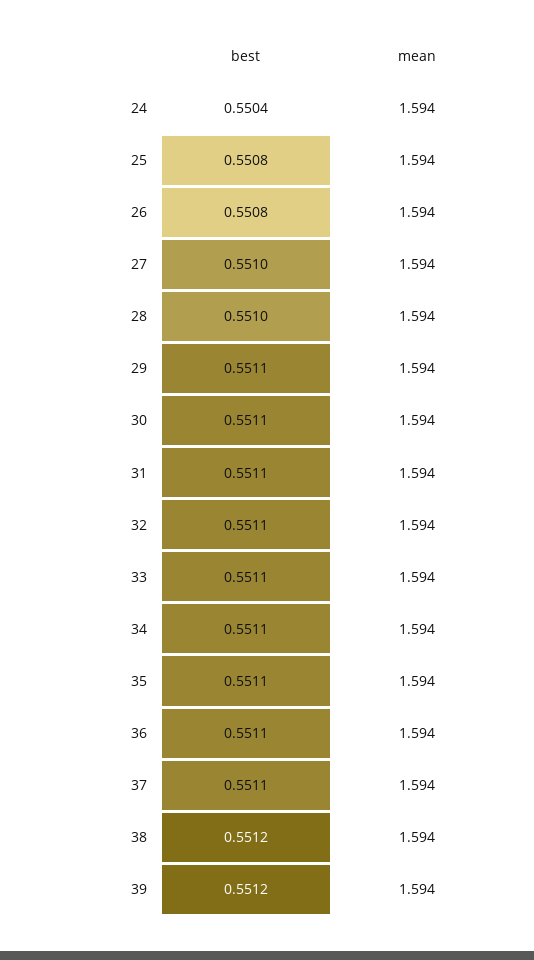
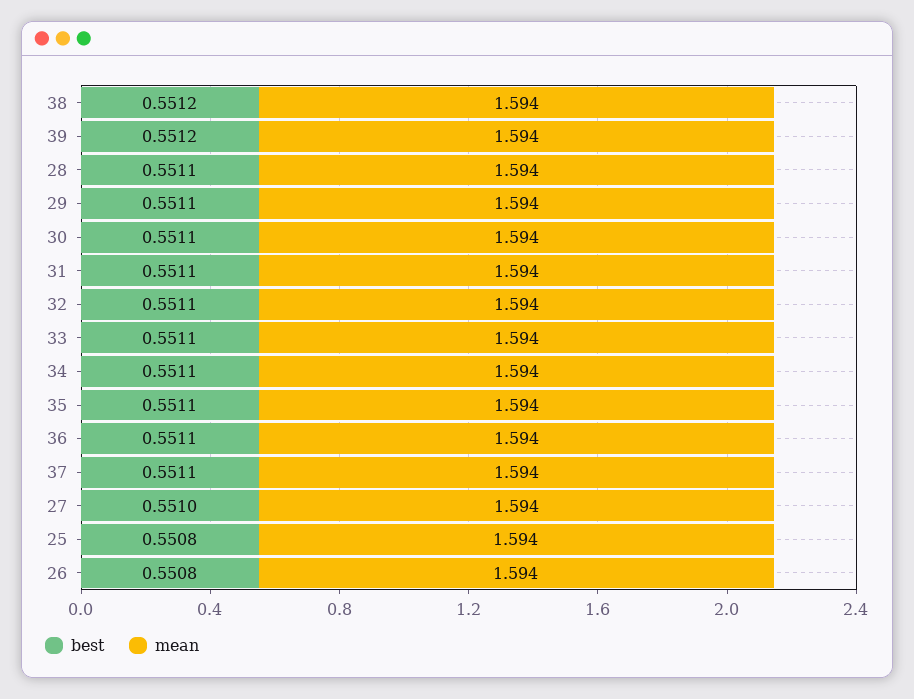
best, 24: 0.5504 -> none
mean, 24: 1.594 -> none
best, 28: 0.551 -> 0.5511

